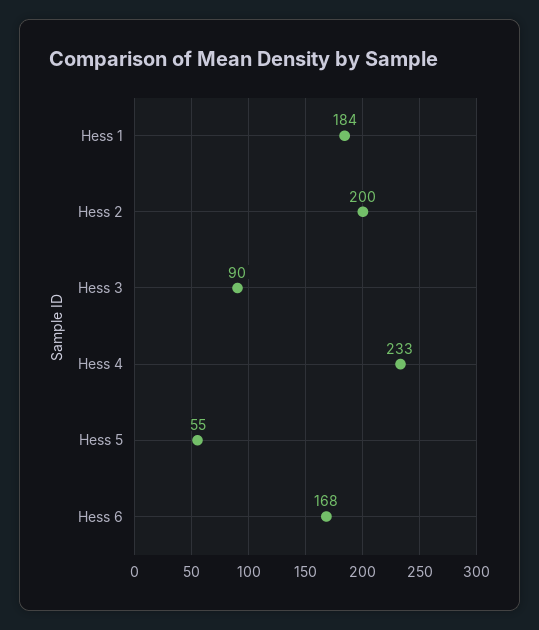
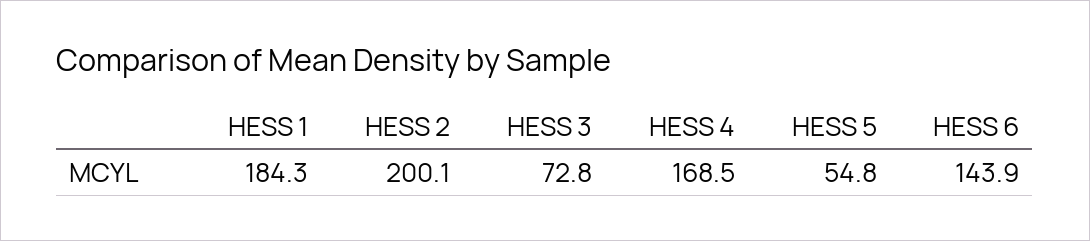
Hess 3: 90 -> 72.8
Hess 4: 233 -> 168.5
Hess 6: 168 -> 143.9

